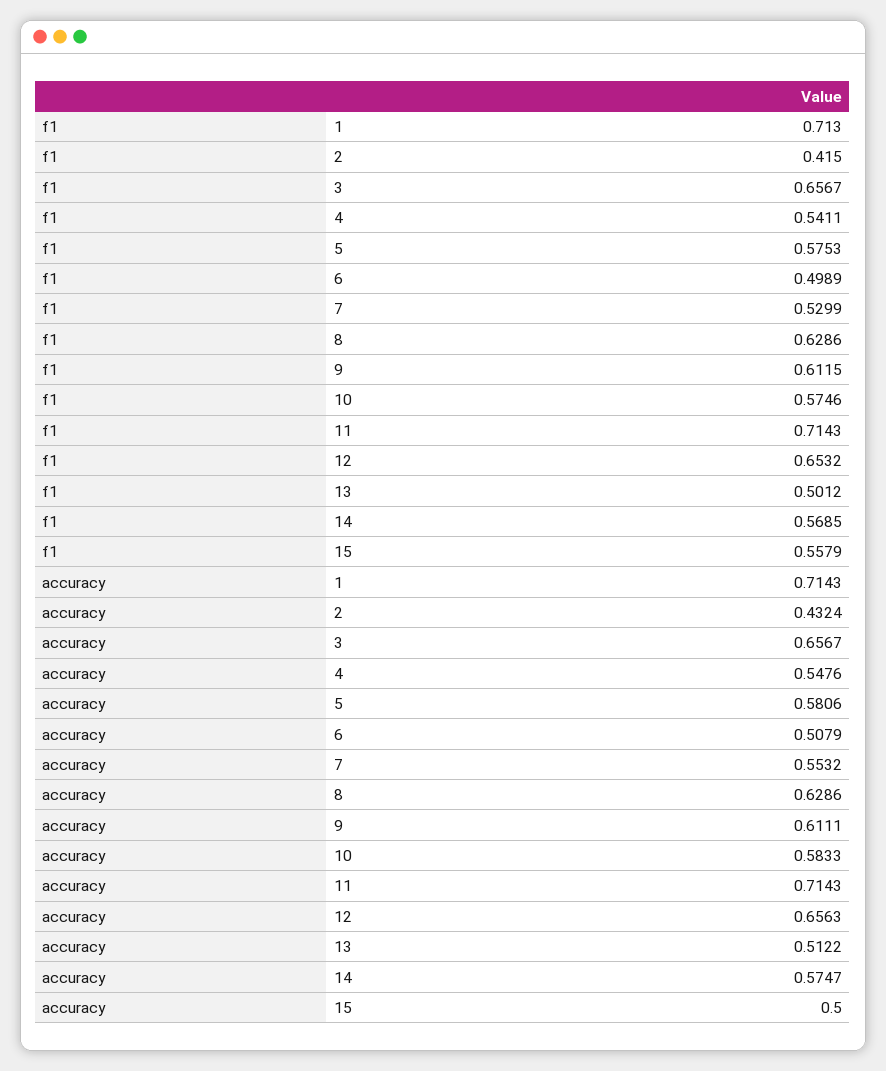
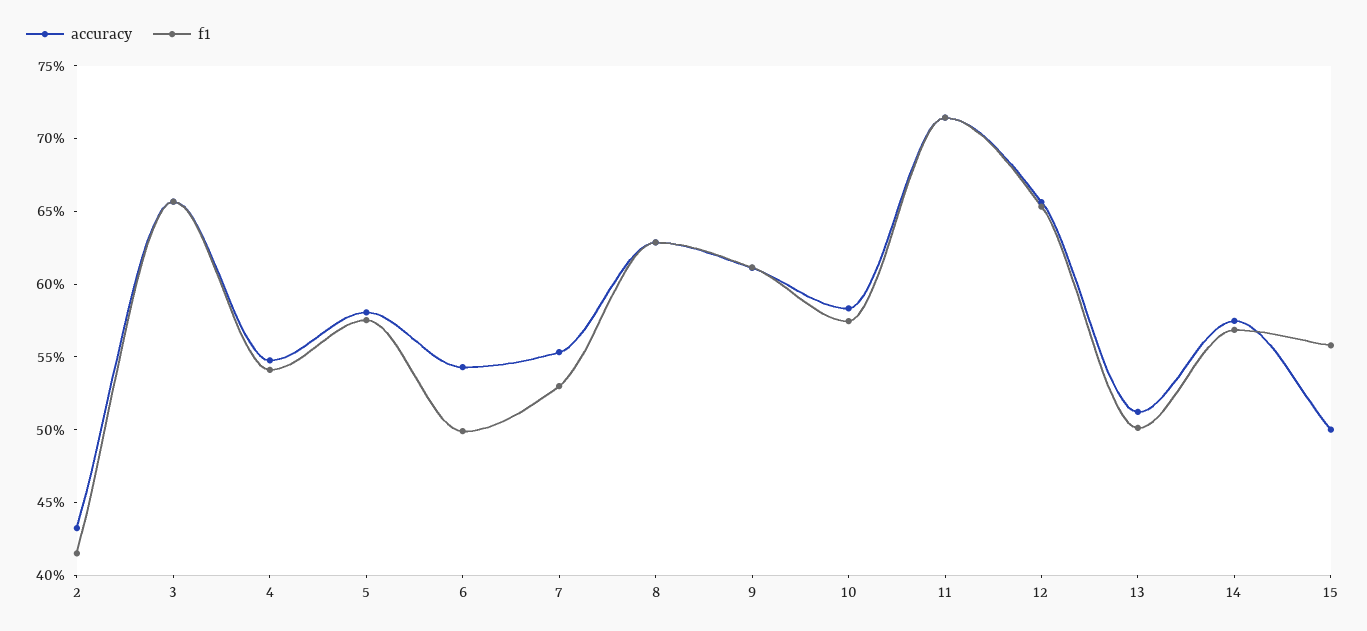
f1, 1: 0.713 -> none
accuracy, 1: 0.7143 -> none
accuracy, 6: 0.5079 -> 0.54

